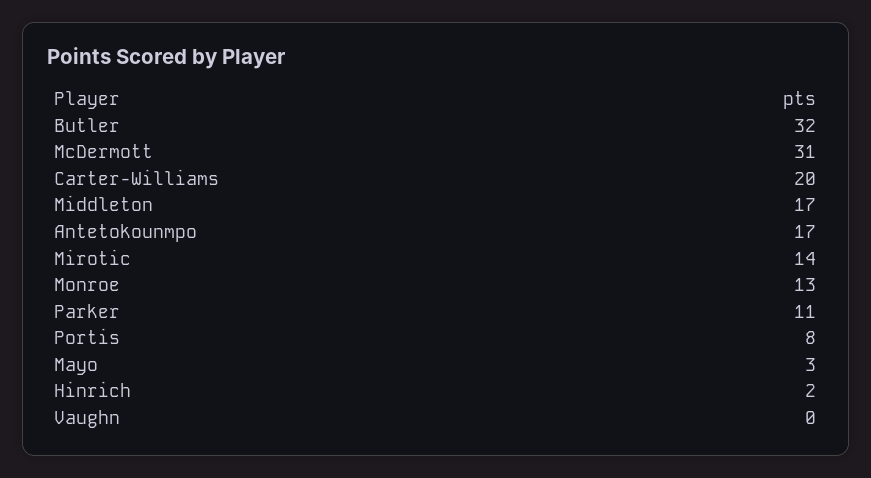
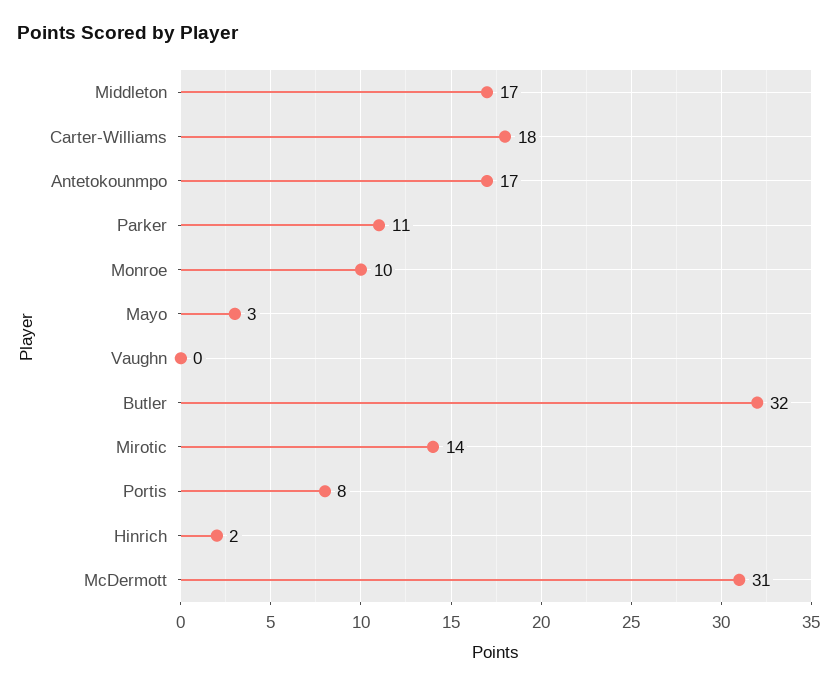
Carter-Williams: 20 -> 18
Monroe: 13 -> 10

